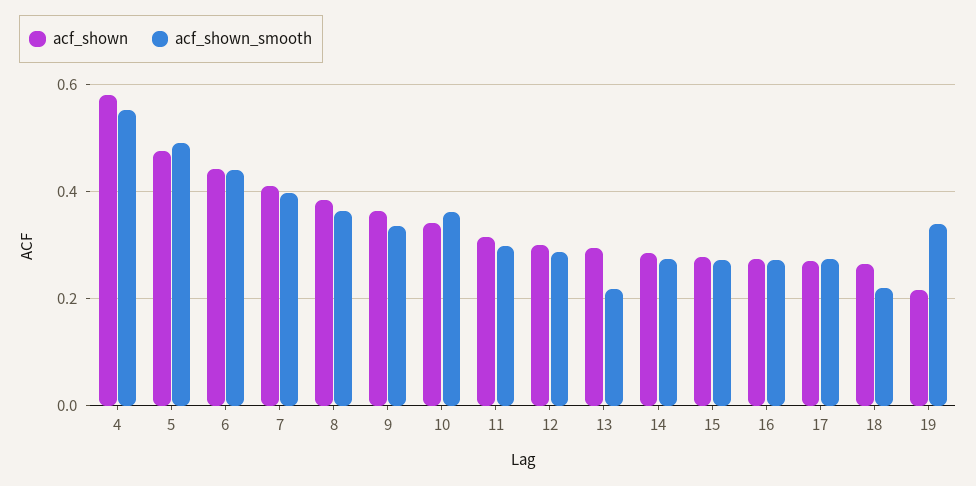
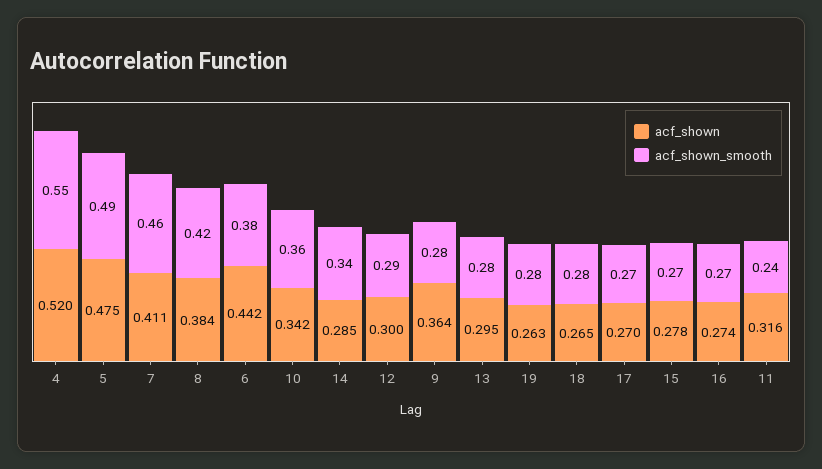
acf_shown, 4: 0.58 -> 0.52
acf_shown_smooth, 6: 0.44 -> 0.38
acf_shown_smooth, 7: 0.4 -> 0.46
acf_shown_smooth, 8: 0.36 -> 0.42
acf_shown_smooth, 9: 0.34 -> 0.28
acf_shown_smooth, 11: 0.3 -> 0.24
acf_shown_smooth, 13: 0.22 -> 0.28
acf_shown_smooth, 14: 0.28 -> 0.34
acf_shown_smooth, 18: 0.22 -> 0.28
acf_shown, 19: 0.22 -> 0.263
acf_shown_smooth, 19: 0.34 -> 0.28

